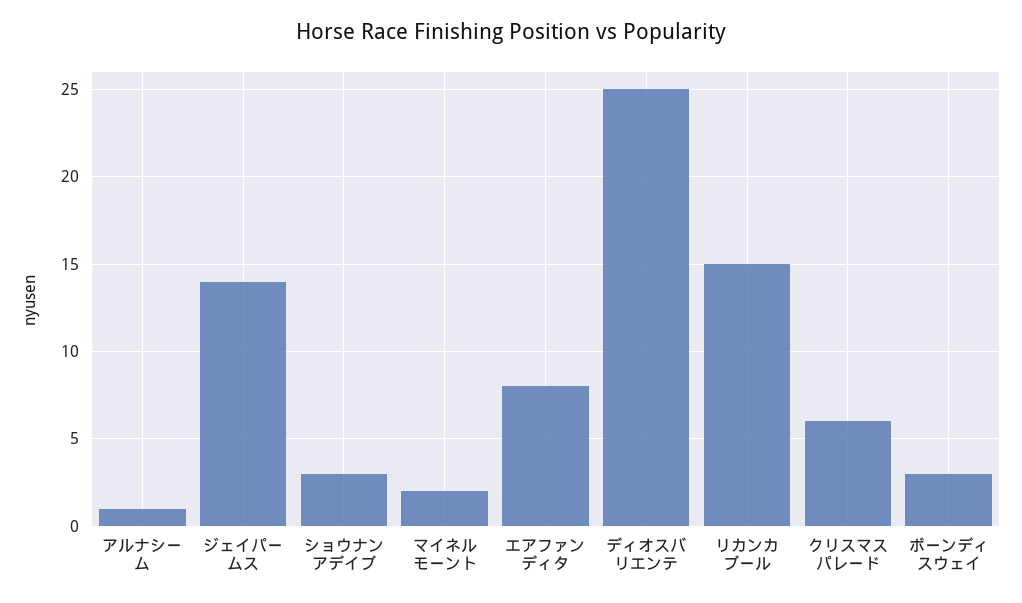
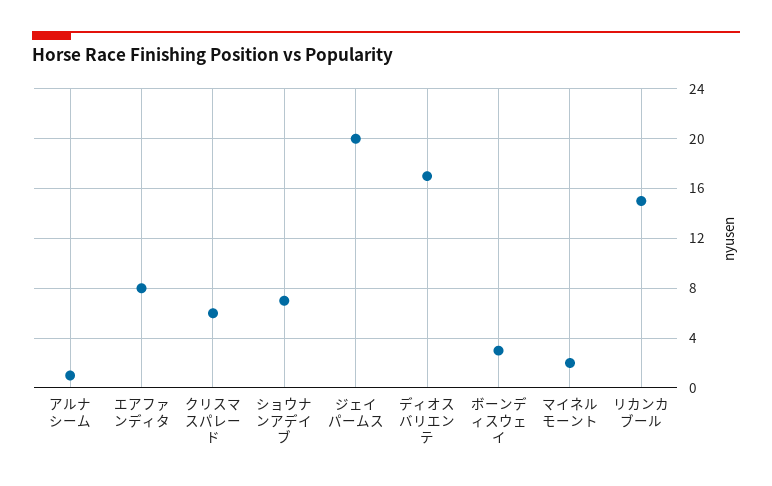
ジェイパームス: 14 -> 20
ショウナンアデイブ: 3 -> 7
ディオスバリエンテ: 25 -> 17

